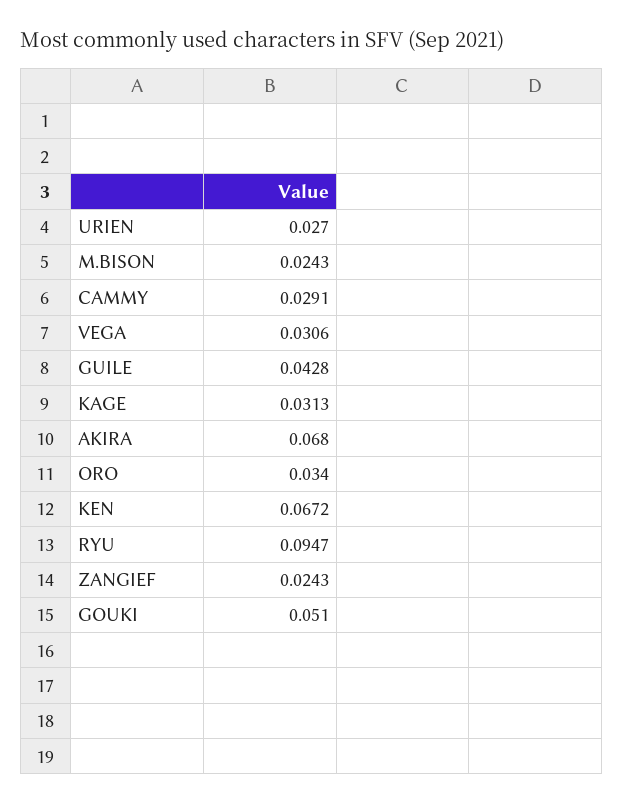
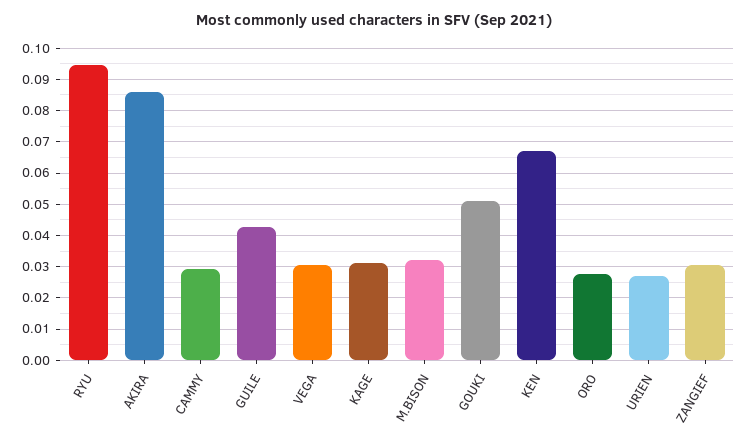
M.BISON: 0.0243 -> 0.032
AKIRA: 0.068 -> 0.086
ORO: 0.034 -> 0.028
ZANGIEF: 0.0243 -> 0.03

